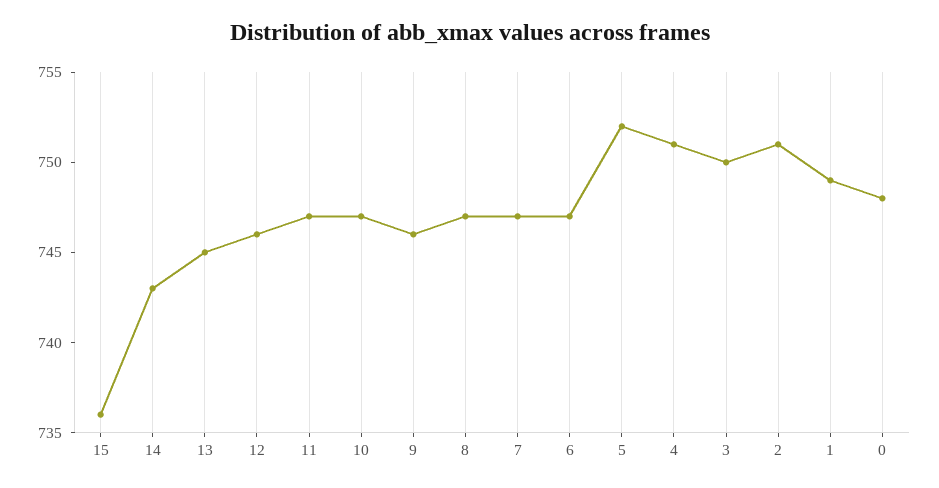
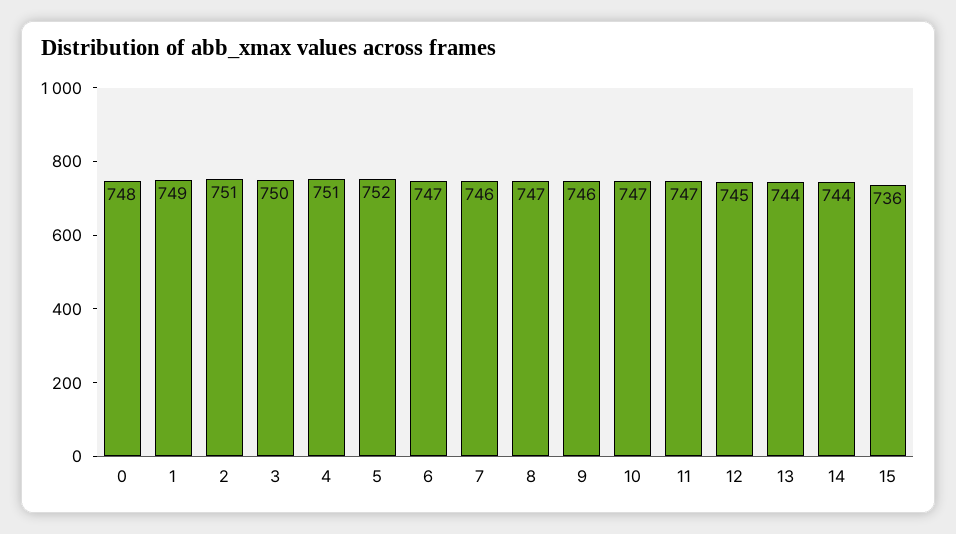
14: 743 -> 744
13: 745 -> 744
12: 746 -> 745
7: 747 -> 746

